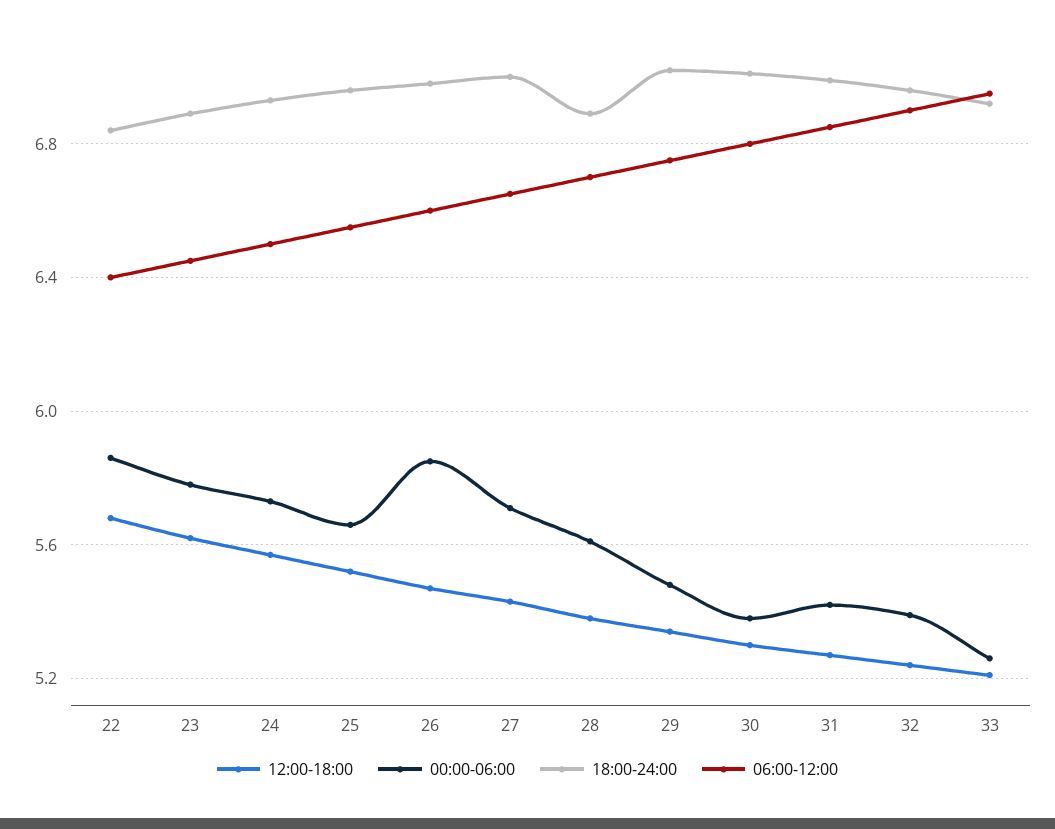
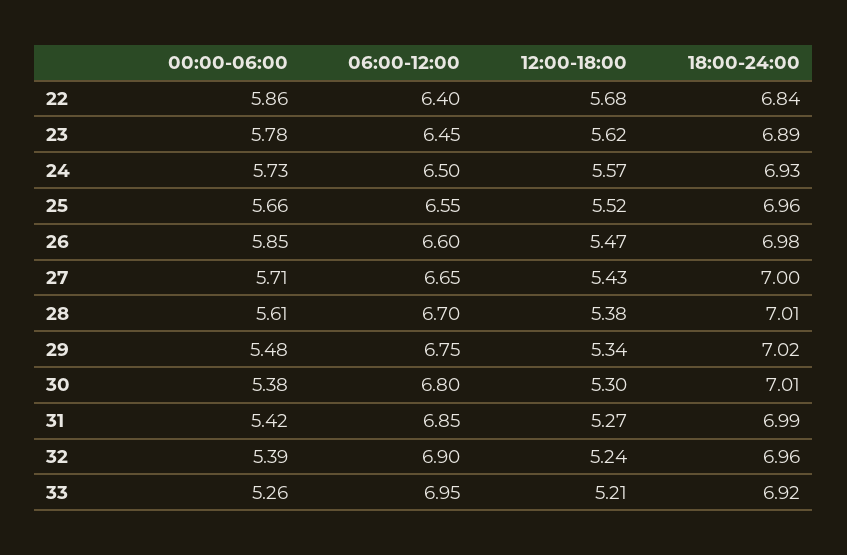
18:00-24:00, 28: 6.9 -> 7.01

